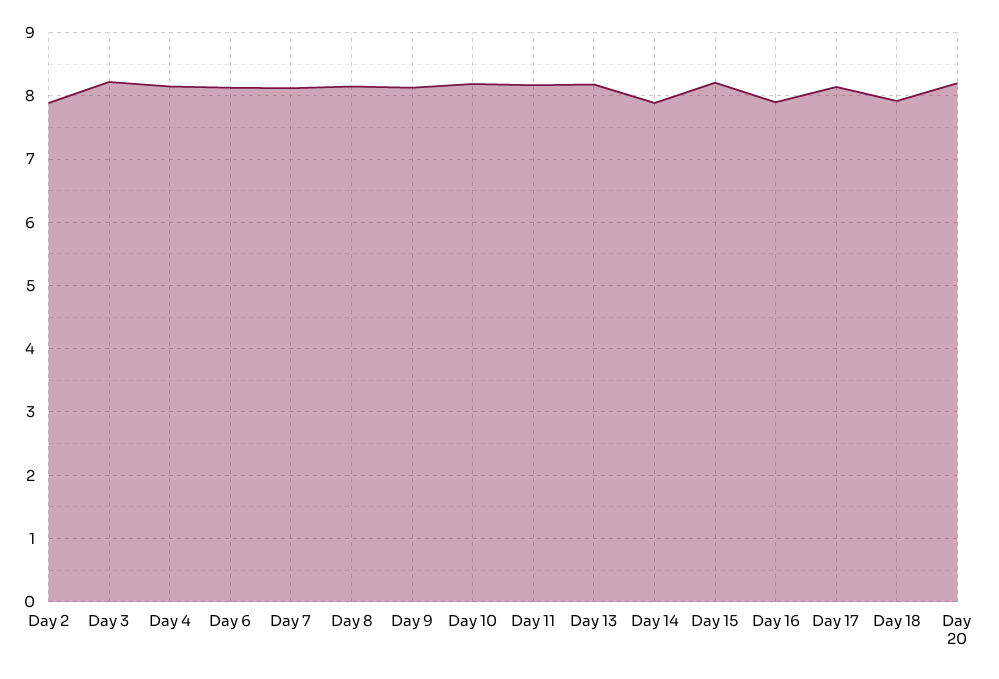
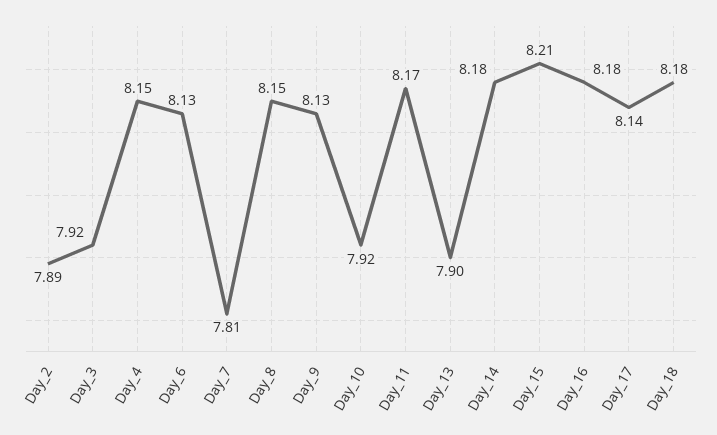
Day 3: 8.2 -> 7.92
Day 7: 8.1 -> 7.81
Day 10: 8.2 -> 7.92
Day 13: 8.2 -> 7.9
Day 14: 7.9 -> 8.18
Day 16: 7.9 -> 8.18
Day 18: 7.9 -> 8.18
Day 20: 8.2 -> none

